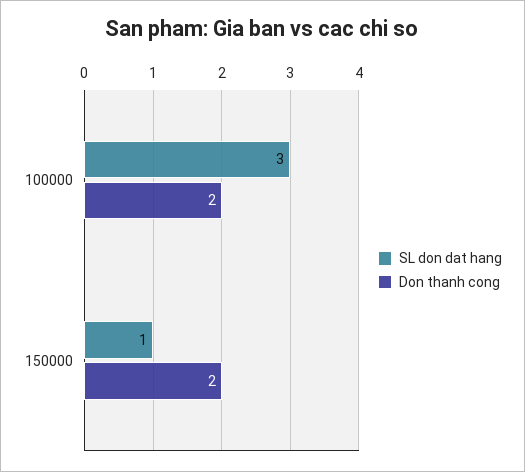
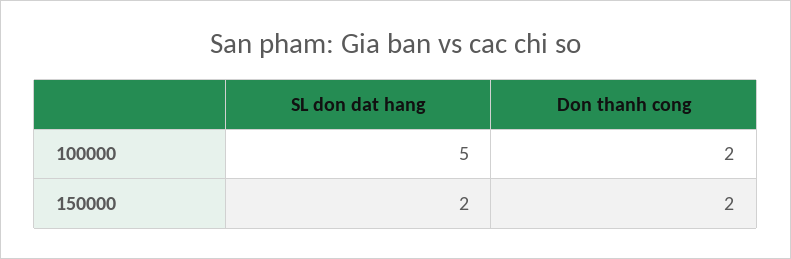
SL don dat hang, 100000: 3 -> 5
SL don dat hang, 150000: 1 -> 2

